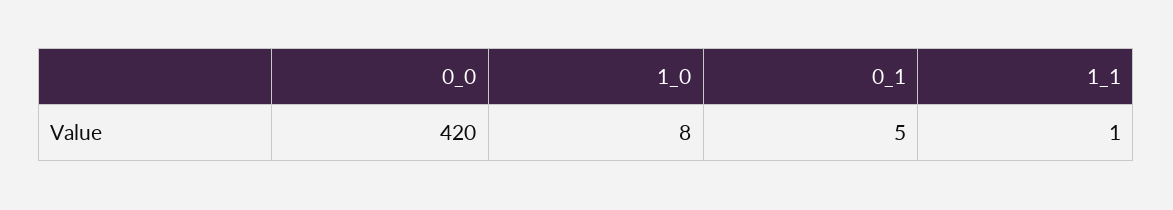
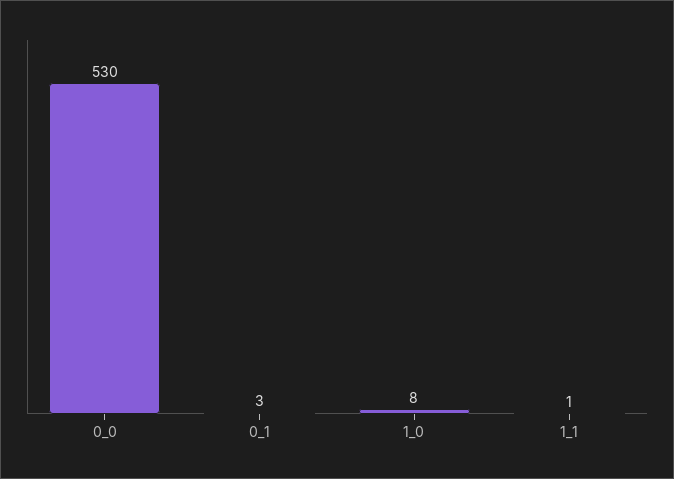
0_0: 420 -> 530
0_1: 5 -> 3

